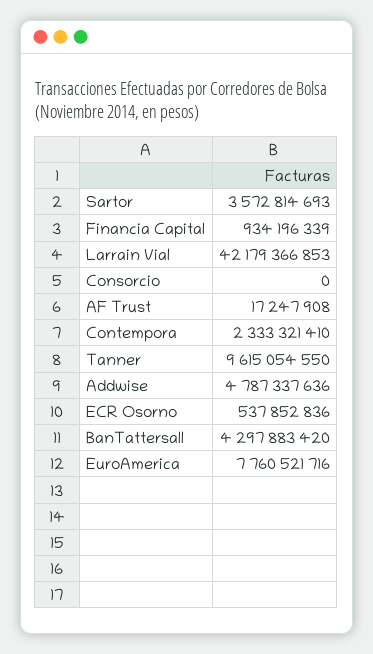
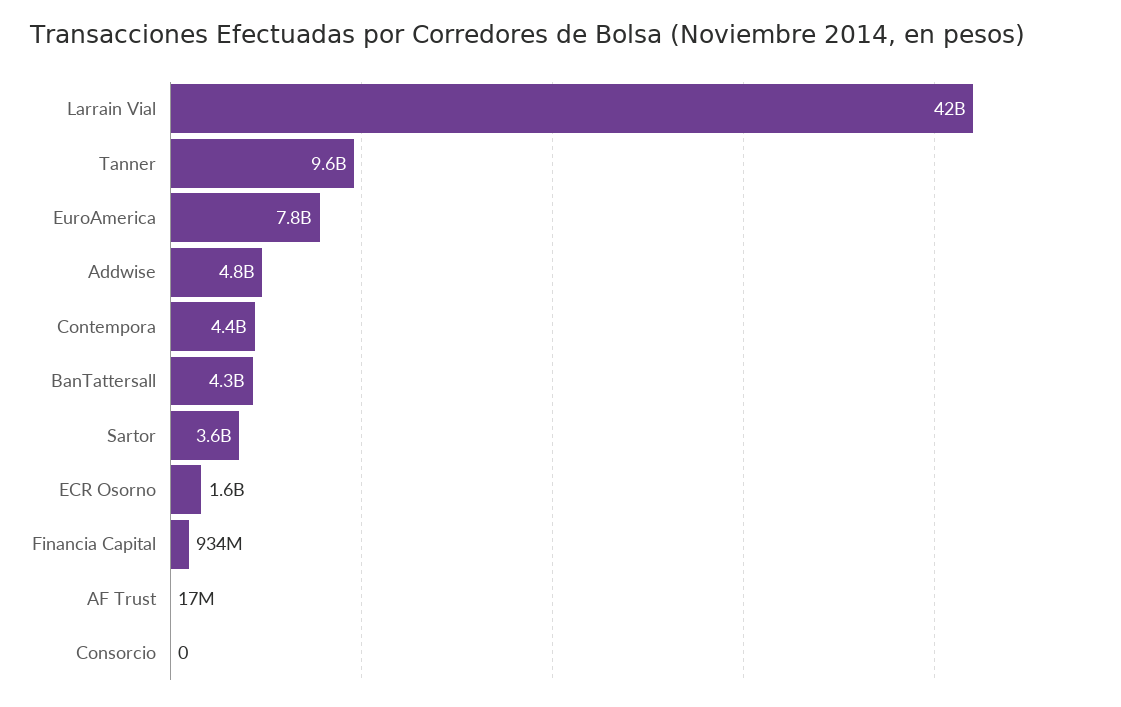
Contempora: 2333321410 -> 4400000000
ECR Osorno: 537852836 -> 1600000000

